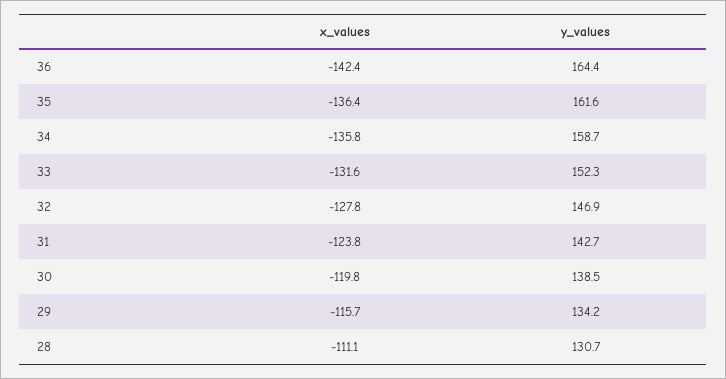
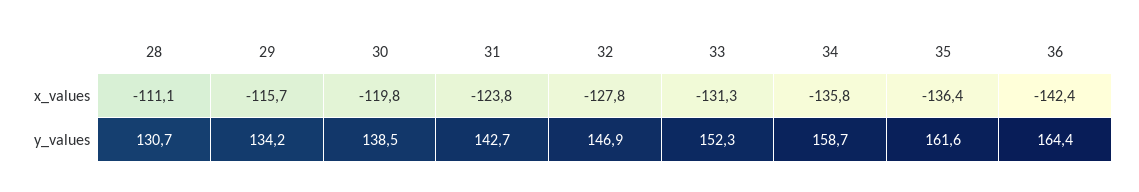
x_values, 33: -131.6 -> -131.3

